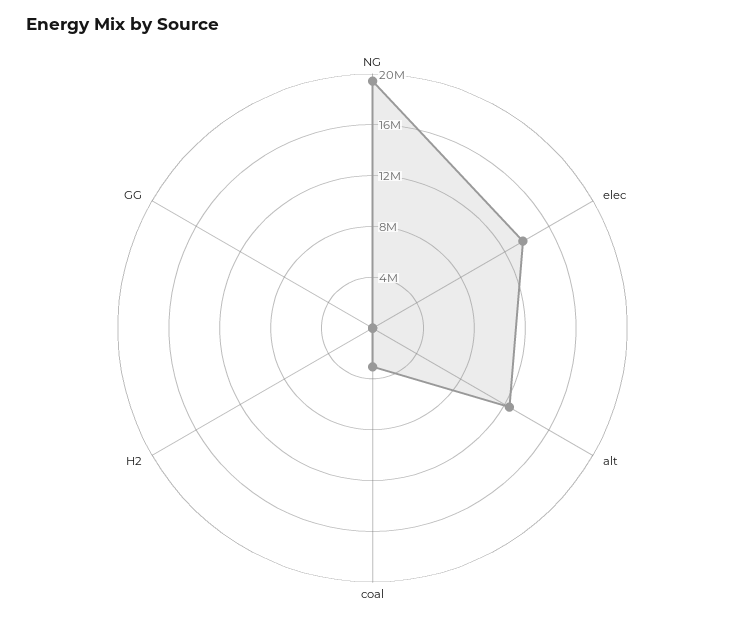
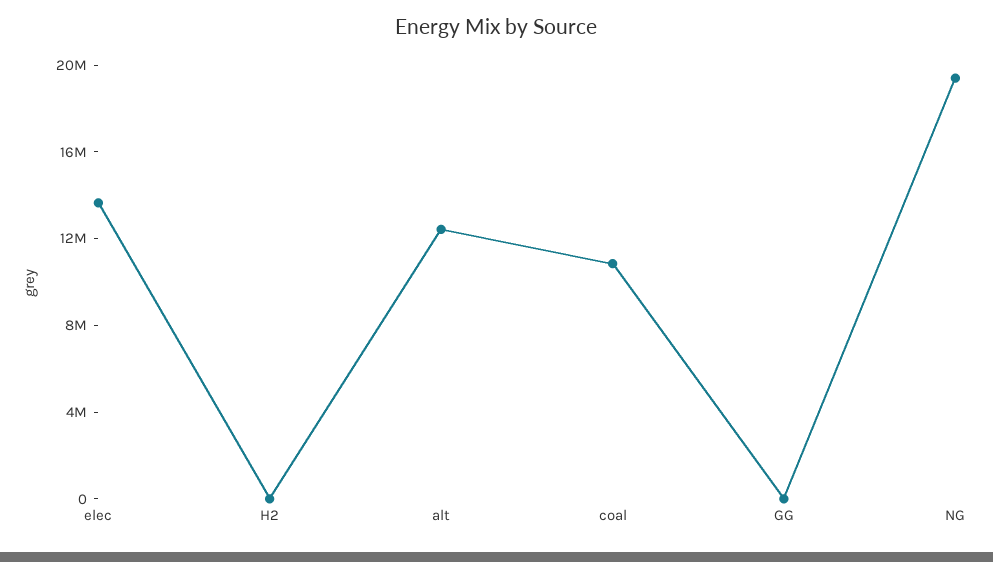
coal: 3000000 -> 11000000

